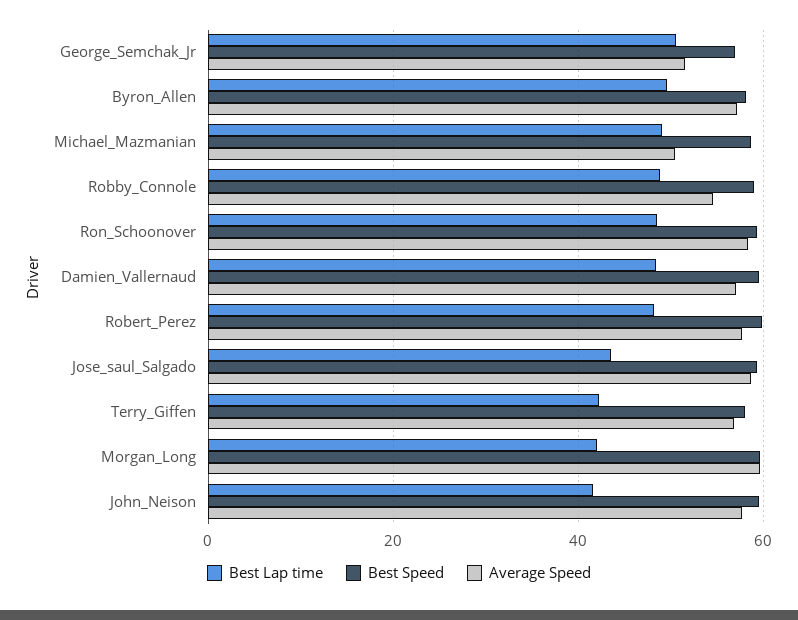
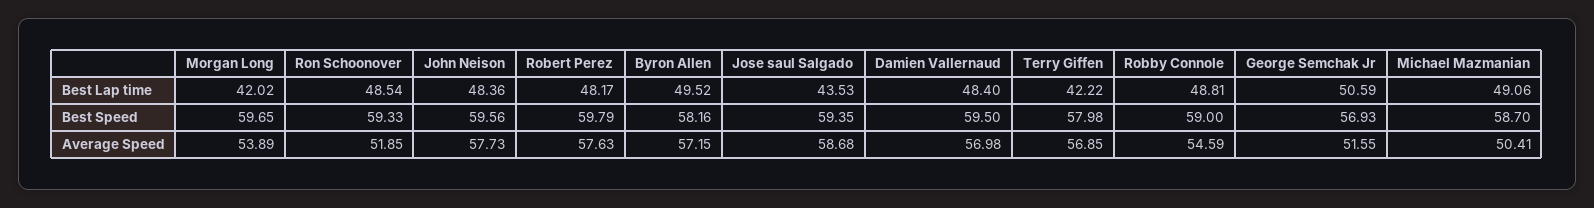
Average Speed, Ron_Schoonover: 58 -> 51.85
Average Speed, Morgan_Long: 60 -> 53.89
Best Lap time, John_Neison: 42 -> 48.36

